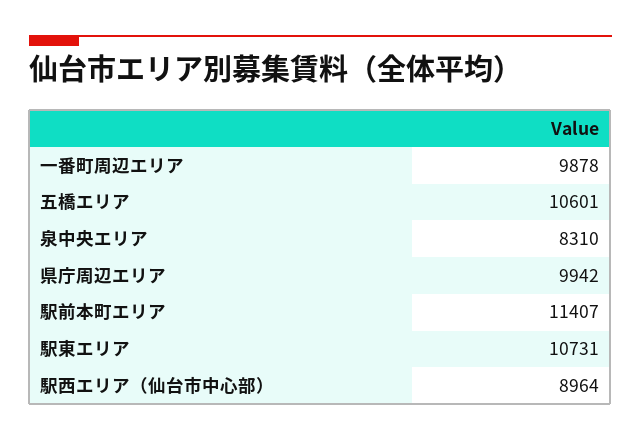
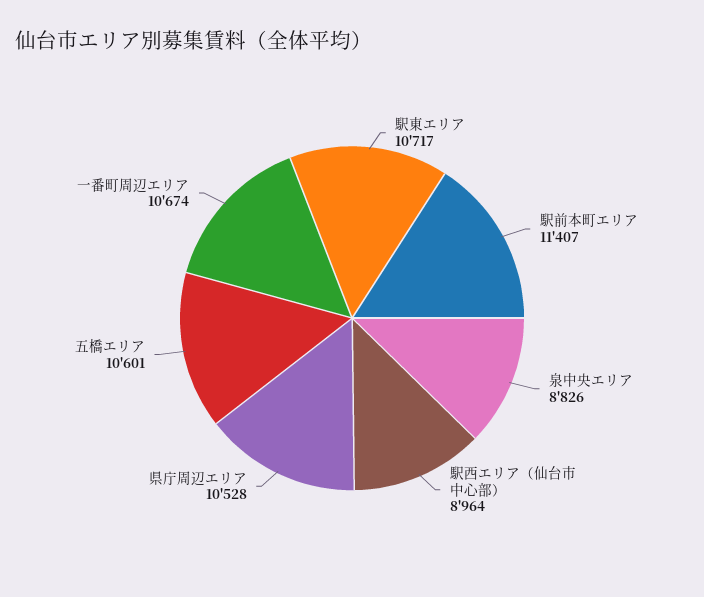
一番町周辺エリア: 9878 -> 10674
泉中央エリア: 8310 -> 8826
県庁周辺エリア: 9942 -> 10528
駅東エリア: 10731 -> 10717

